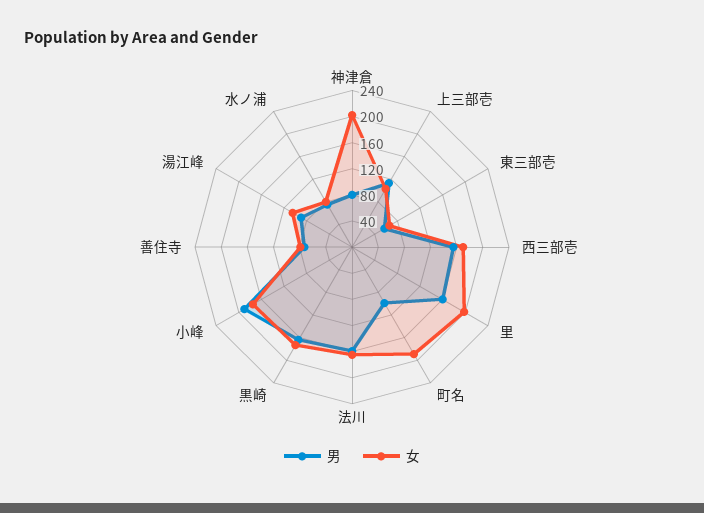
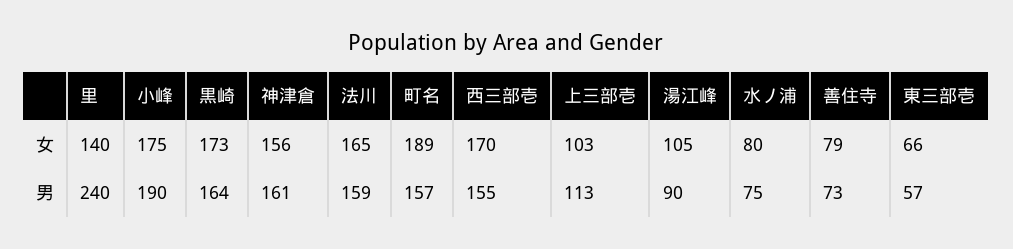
男, 神津倉: 80 -> 161
女, 神津倉: 200 -> 156
男, 里: 160 -> 240
女, 里: 200 -> 140
男, 町名: 100 -> 157

